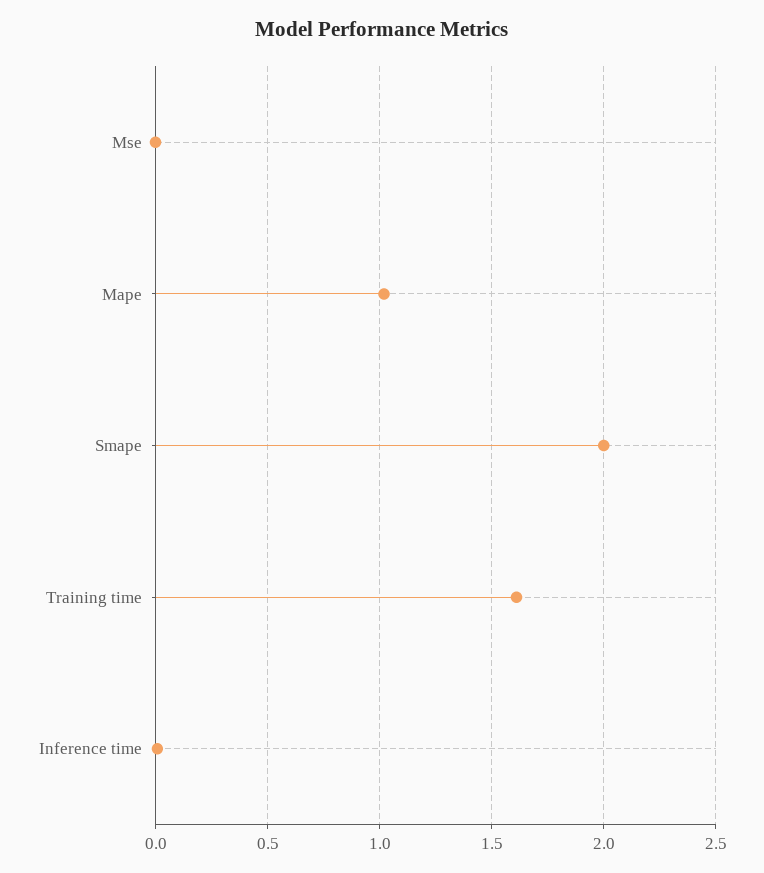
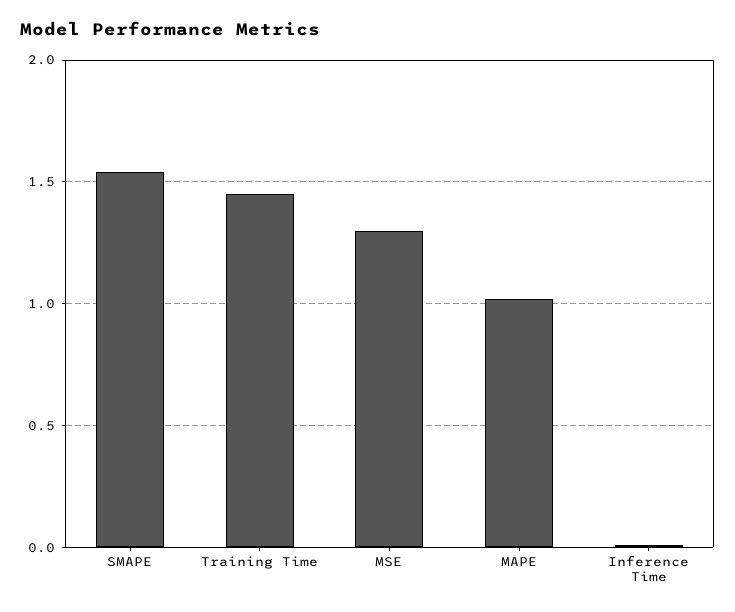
Mse: 0 -> 1.3
Smape: 2 -> 1.55
Training time: 1.6 -> 1.45

